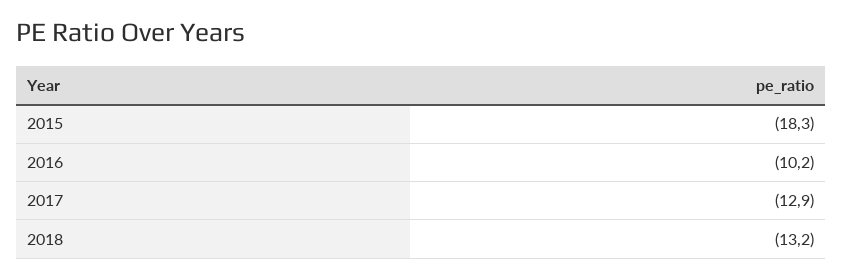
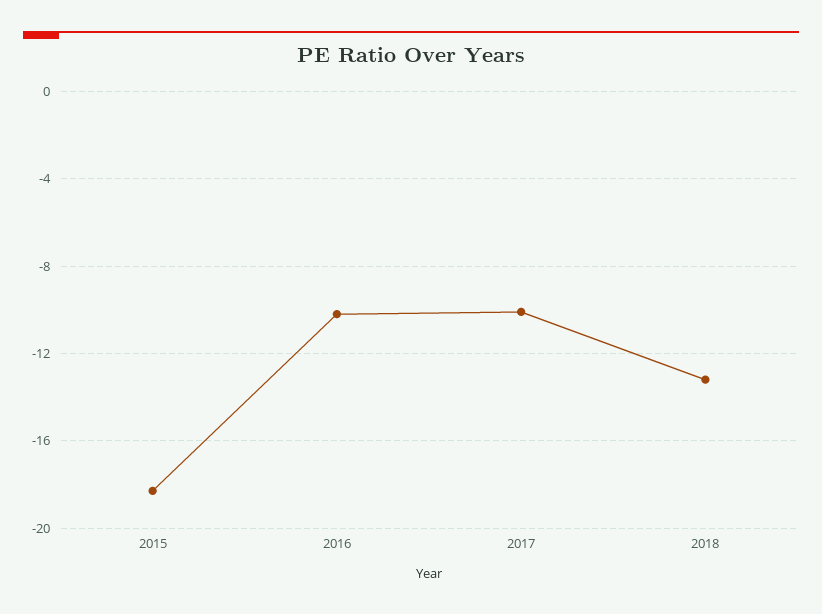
2017: -12.9 -> -10

